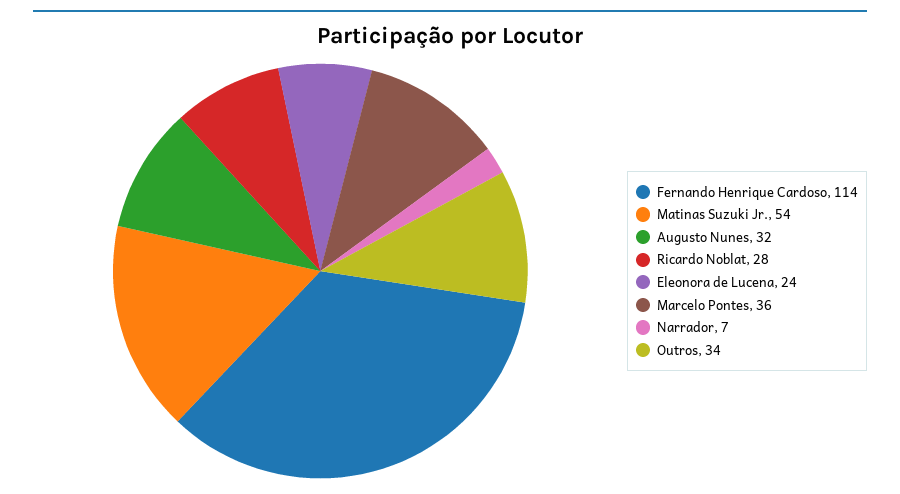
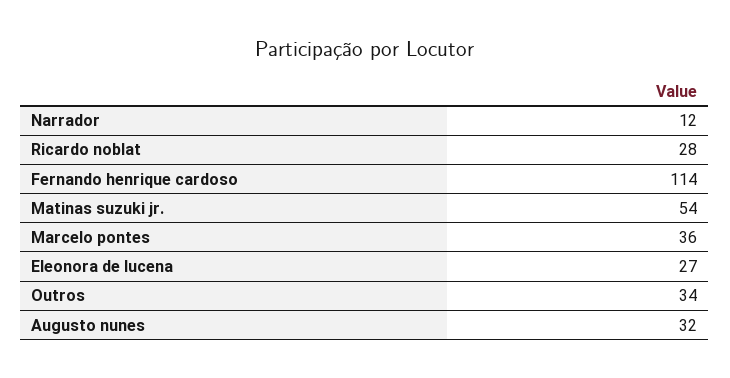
Eleonora de Lucena: 24 -> 27
Narrador: 7 -> 12

